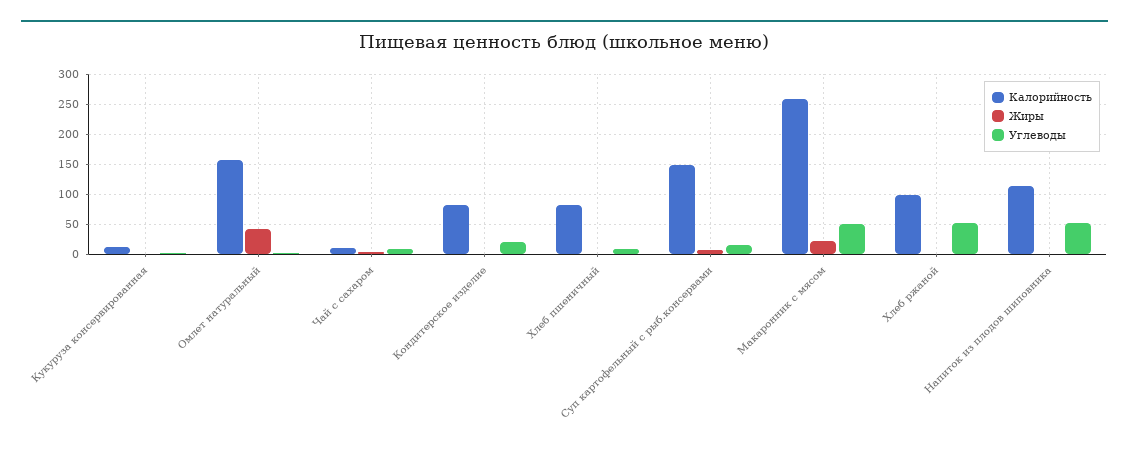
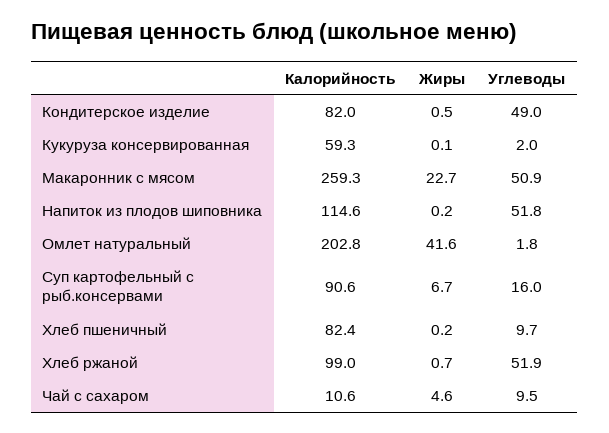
Калорийность, Кукуруза консервированная: 10 -> 59.3
Калорийность, Омлет натуральный: 160 -> 202.8
Углеводы, Кондитерское изделие: 20 -> 49
Калорийность, Суп картофельный с рыб.консервами: 150 -> 90.6

